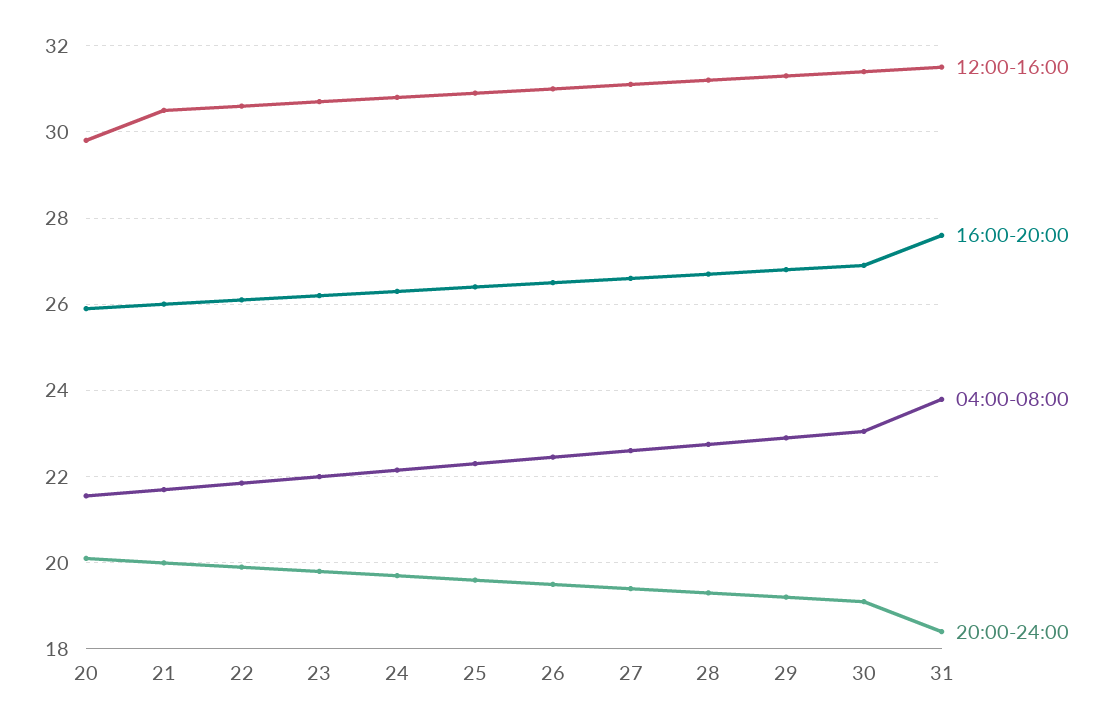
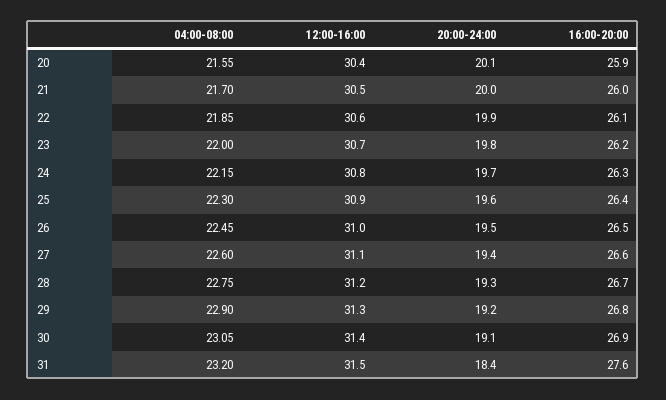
12:00-16:00, 20: 29.8 -> 30.4
04:00-08:00, 31: 23.8 -> 23.2

